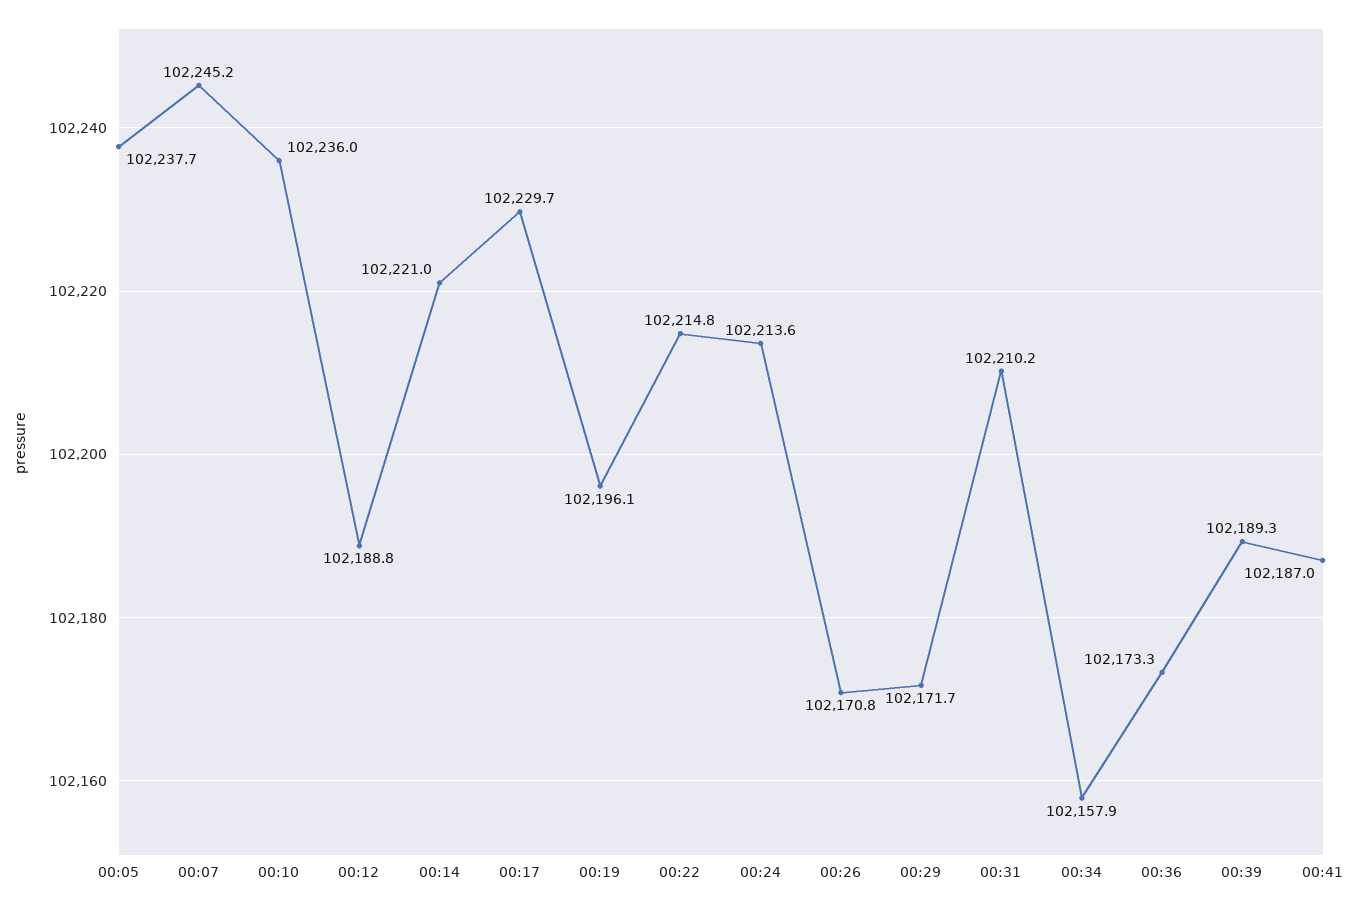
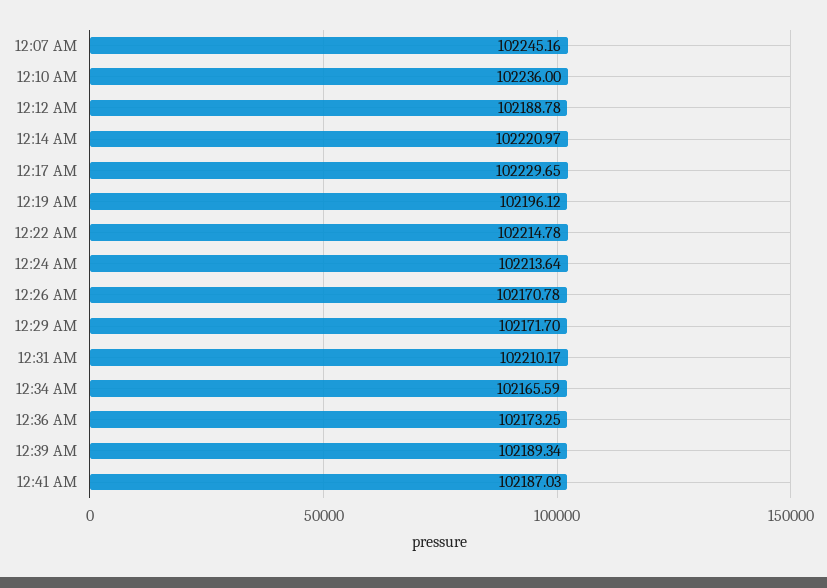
00:05: 102237.7 -> none
00:34: 102157.9 -> 102165.59

